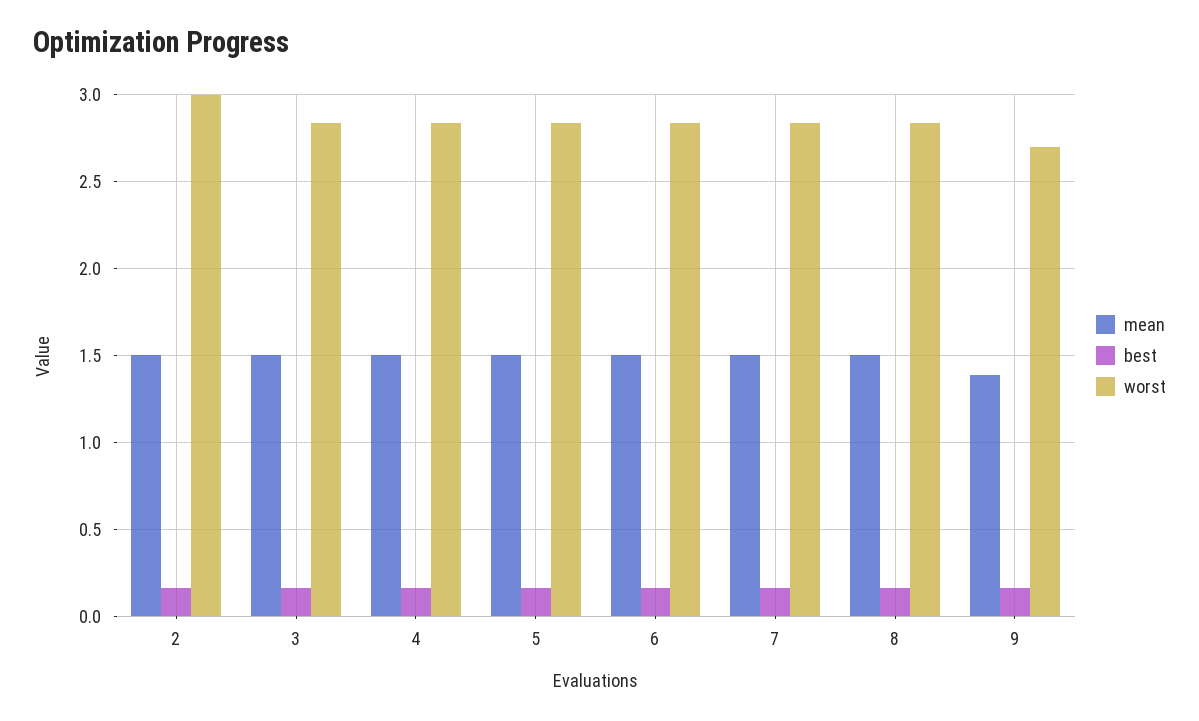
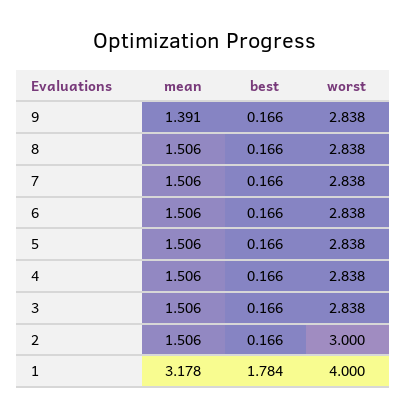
worst, 9: 2.7 -> 2.838
mean, 1: none -> 3.178
best, 1: none -> 1.784
worst, 1: none -> 4

